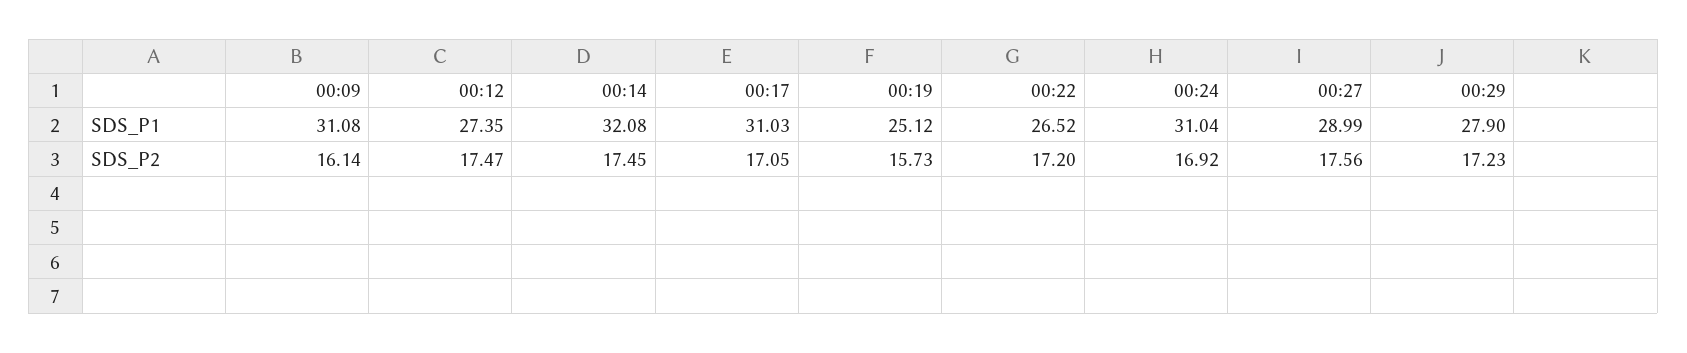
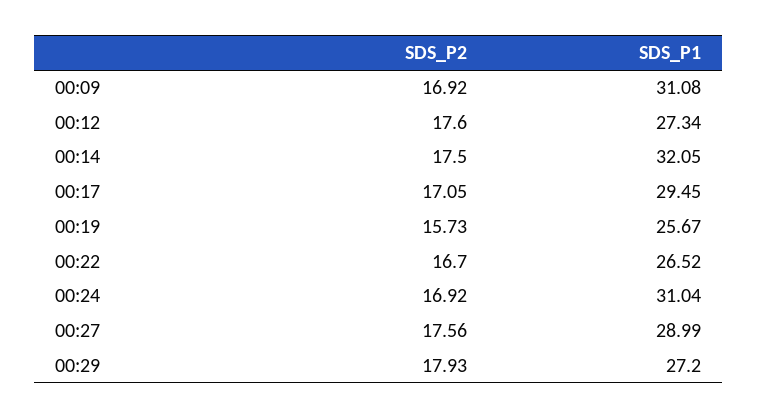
00:12, SDS_P1: 27.35 -> 27.34
00:14, SDS_P1: 32.08 -> 32.05
00:17, SDS_P1: 31.03 -> 29.45
00:19, SDS_P1: 25.12 -> 25.67
00:29, SDS_P1: 27.9 -> 27.2
00:09, SDS_P2: 16.14 -> 16.92
00:12, SDS_P2: 17.47 -> 17.6
00:14, SDS_P2: 17.45 -> 17.5
00:22, SDS_P2: 17.2 -> 16.7
00:29, SDS_P2: 17.23 -> 17.93

